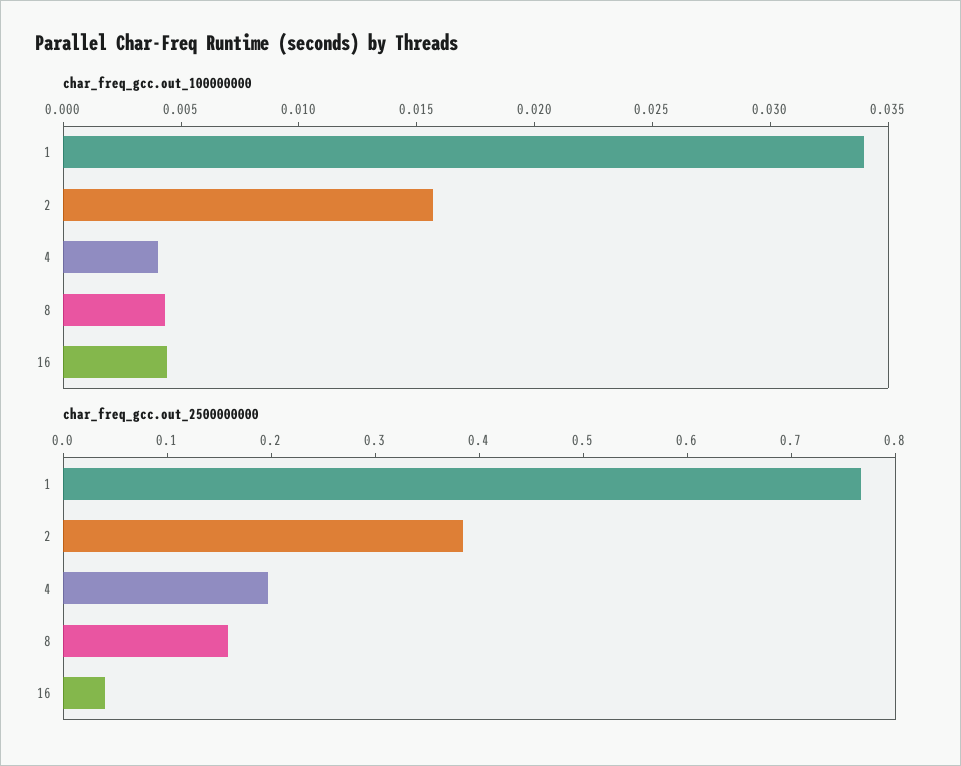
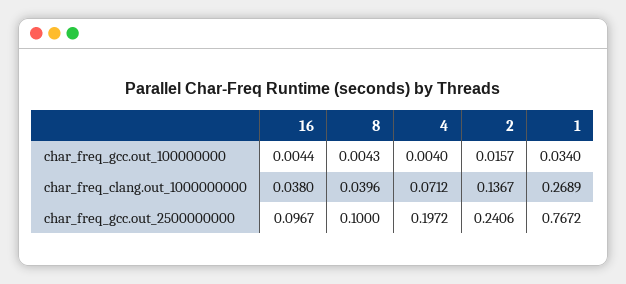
char_freq_gcc.out_2500000000, 2: 0.38 -> 0.2406
char_freq_gcc.out_2500000000, 8: 0.16 -> 0.1
char_freq_gcc.out_2500000000, 16: 0.04 -> 0.0967
char_freq_clang.out_1000000000, 16: none -> 0.038
char_freq_clang.out_1000000000, 8: none -> 0.0396
char_freq_clang.out_1000000000, 4: none -> 0.0712
char_freq_clang.out_1000000000, 2: none -> 0.1367
char_freq_clang.out_1000000000, 1: none -> 0.2689

